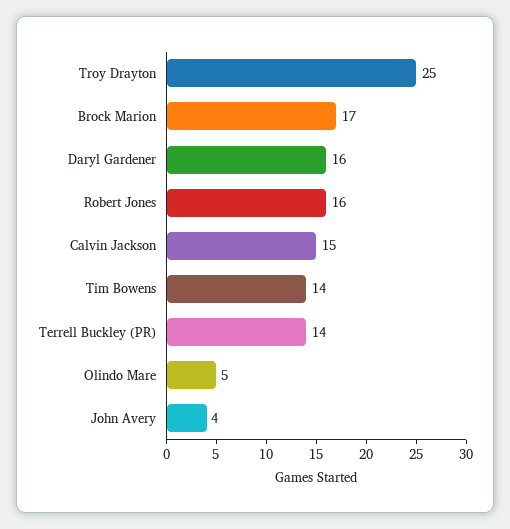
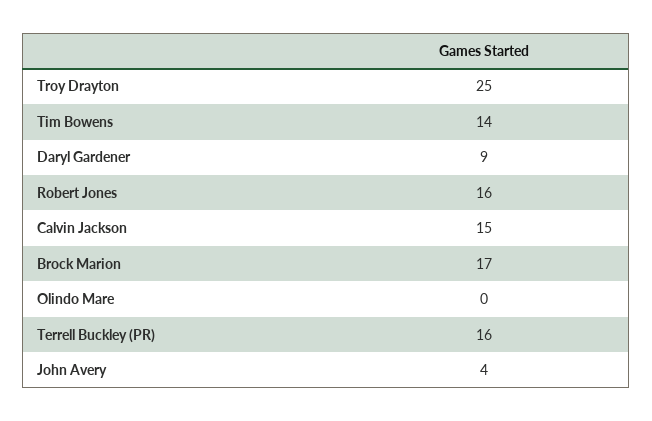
Daryl Gardener: 16 -> 9
Terrell Buckley (PR): 14 -> 16
Olindo Mare: 5 -> 0

